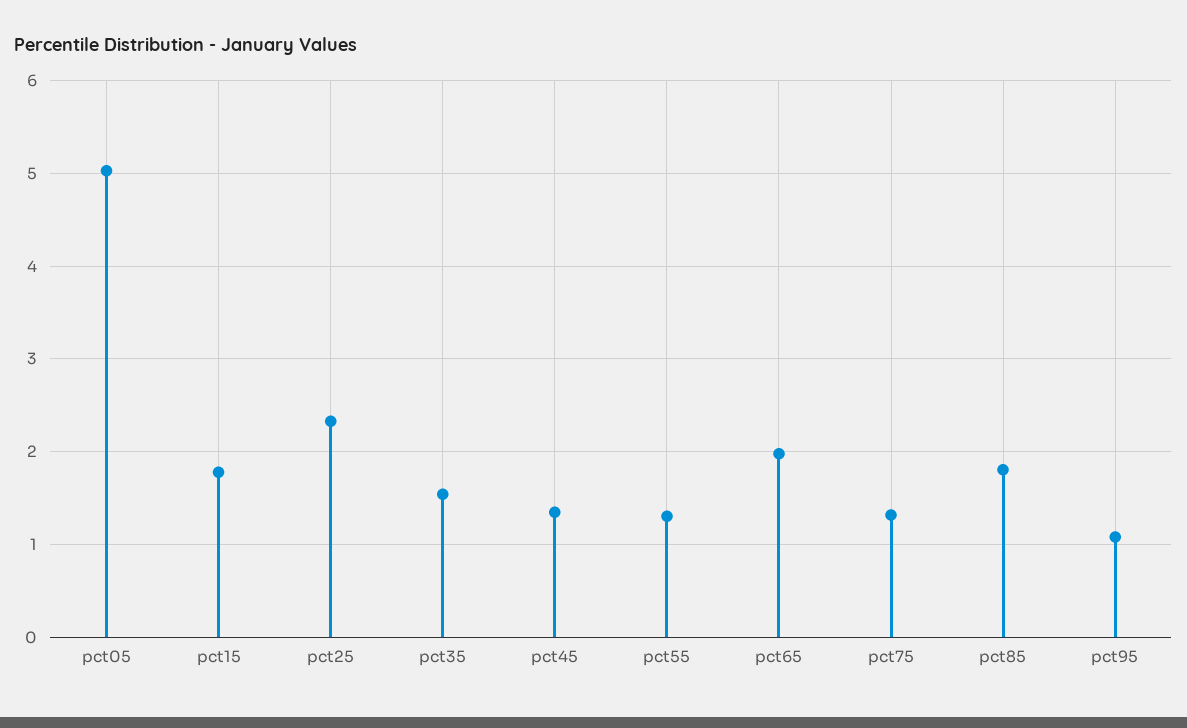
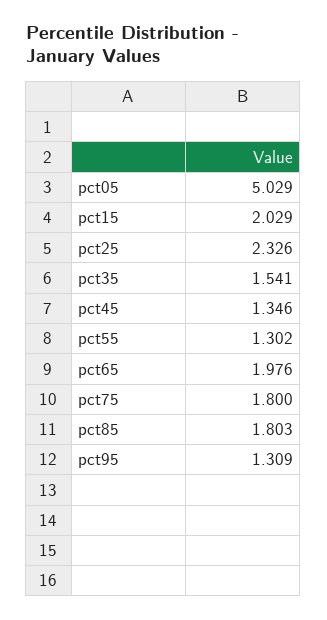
pct15: 1.8 -> 2.029
pct75: 1.3 -> 1.8
pct95: 1.1 -> 1.309

